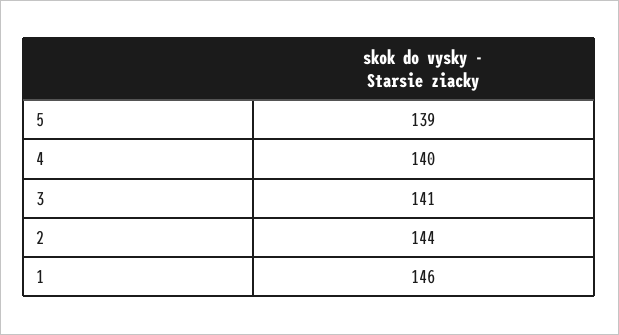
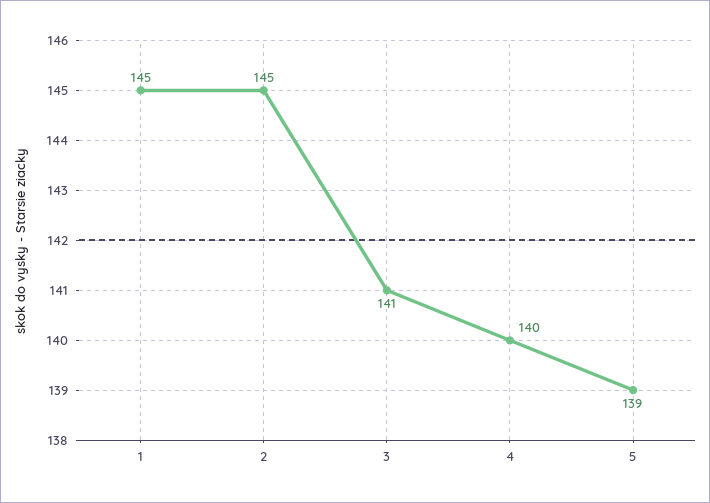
2: 144 -> 145
1: 146 -> 145

